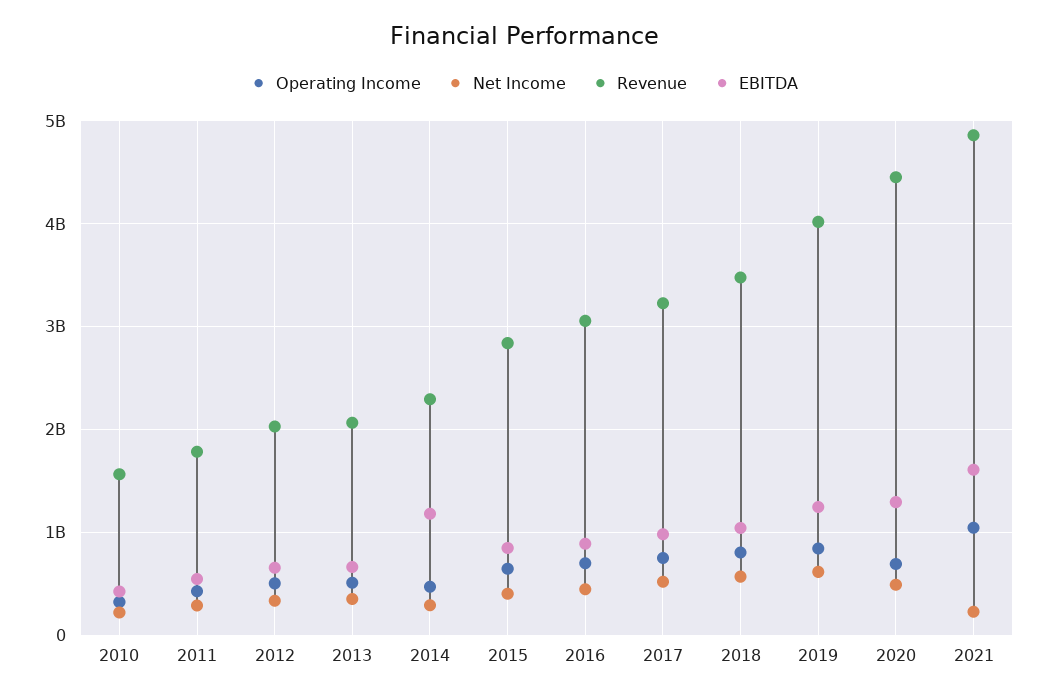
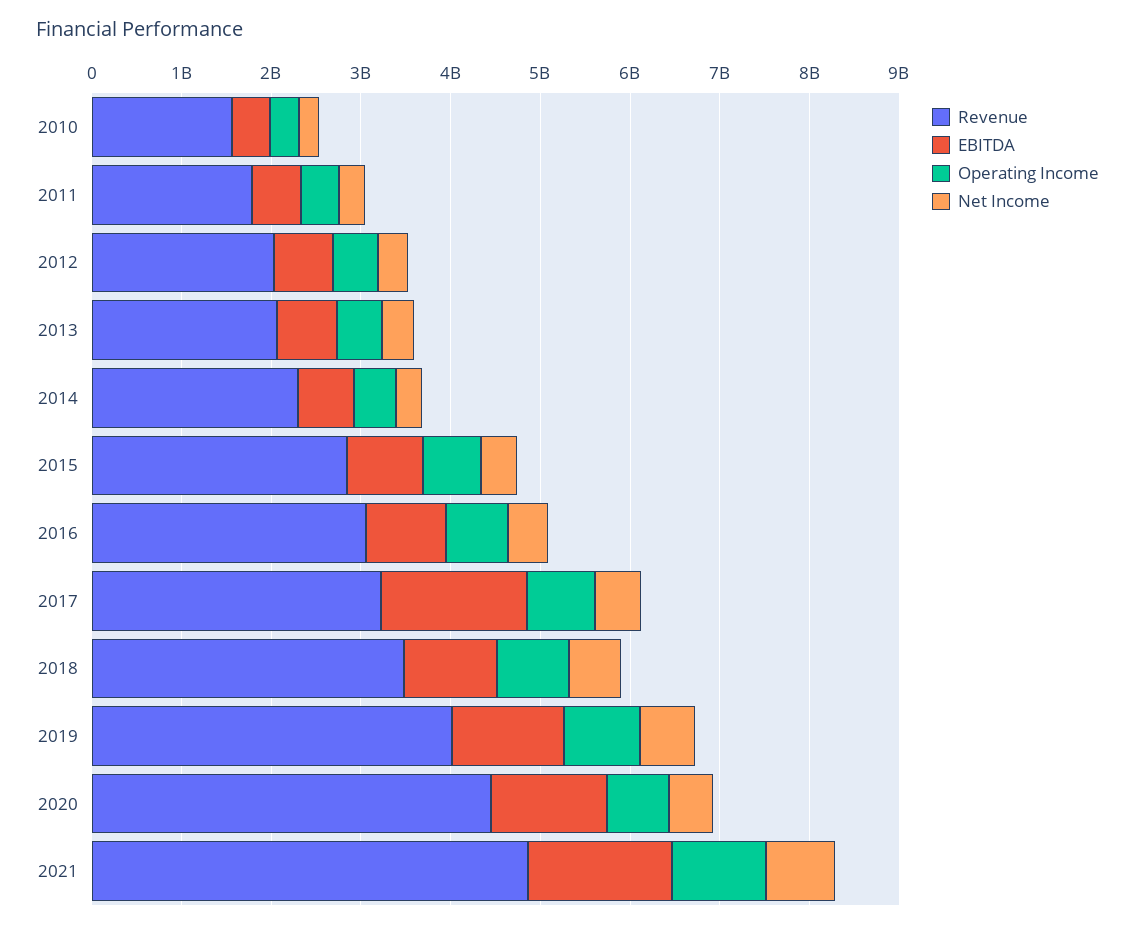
EBITDA, 2014: 1200000000 -> 600000000
EBITDA, 2017: 1000000000 -> 1600000000
Net Income, 2021: 200000000 -> 800000000

